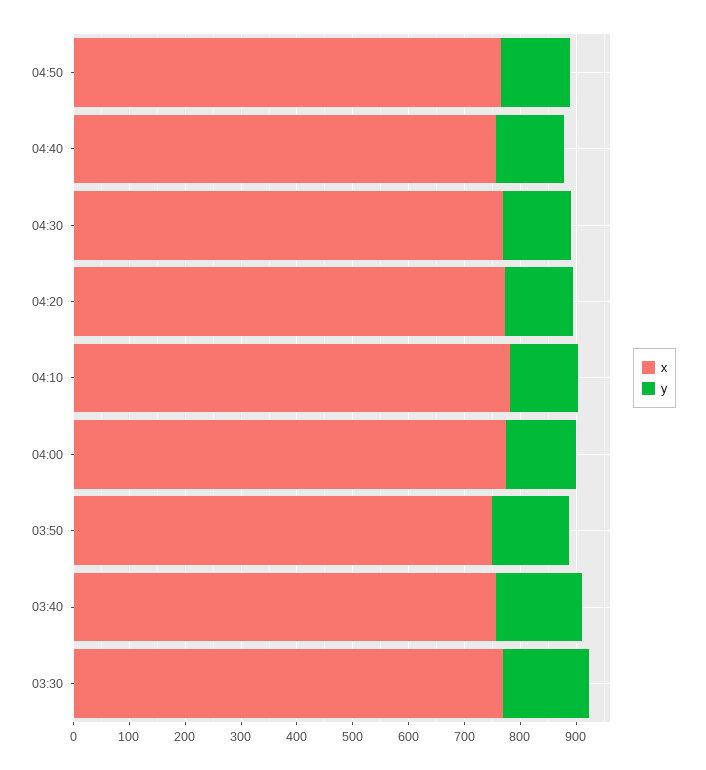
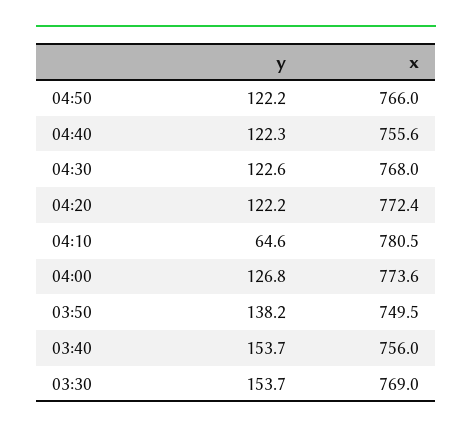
y, 04:10: 120 -> 64.6

